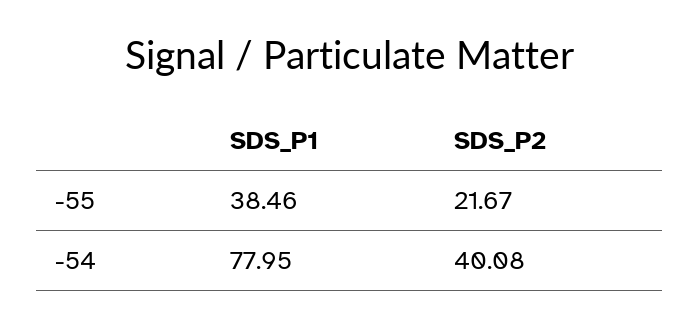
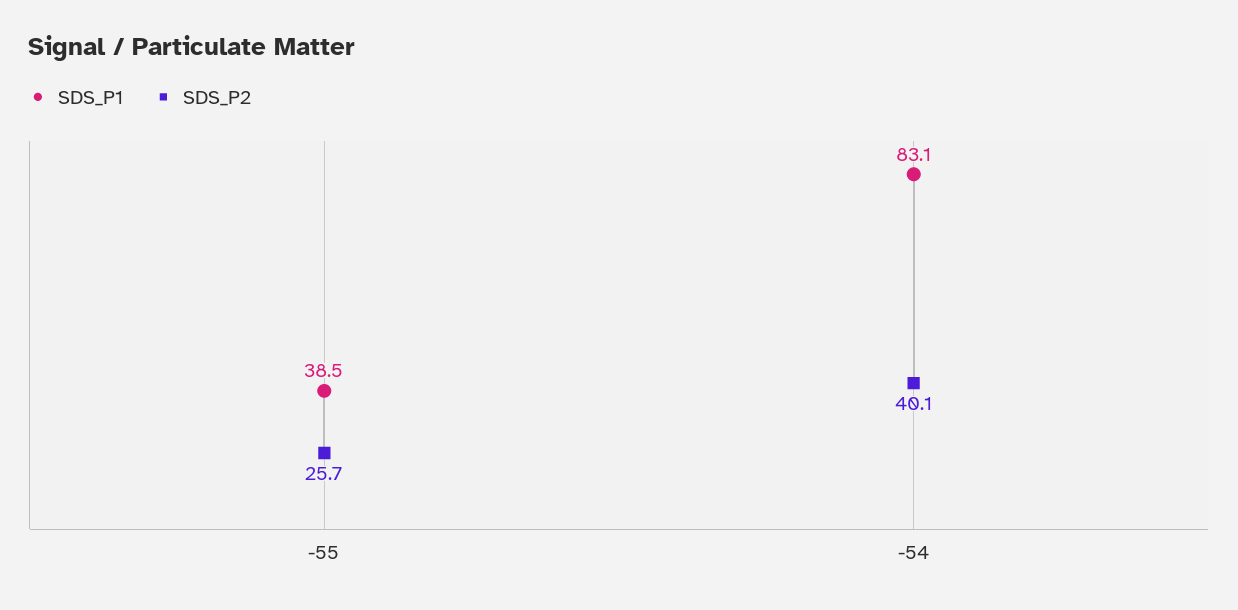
SDS_P2, -55: 21.67 -> 25.7
SDS_P1, -54: 77.95 -> 83.1

